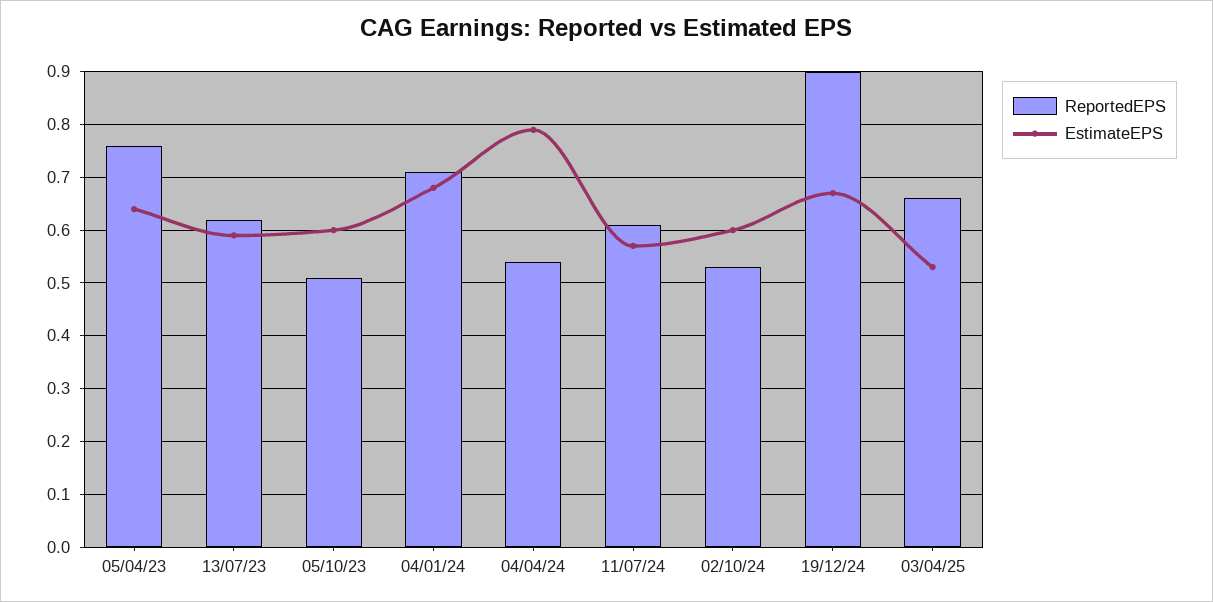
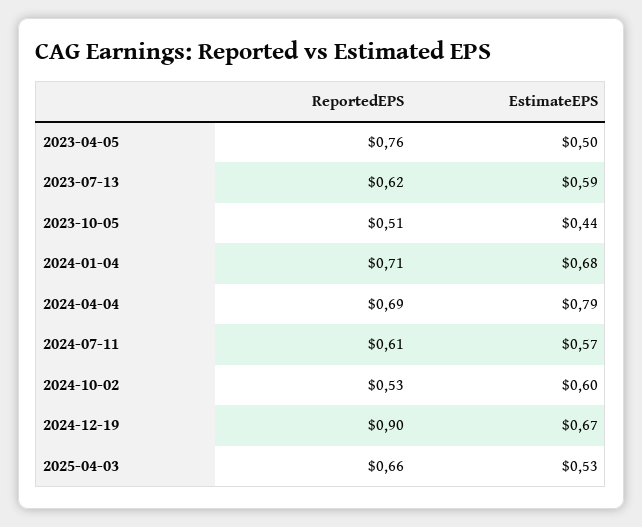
EstimateEPS, 05/04/23: 0.65 -> 0.5
EstimateEPS, 05/10/23: 0.6 -> 0.44
ReportedEPS, 04/04/24: 0.55 -> 0.69

